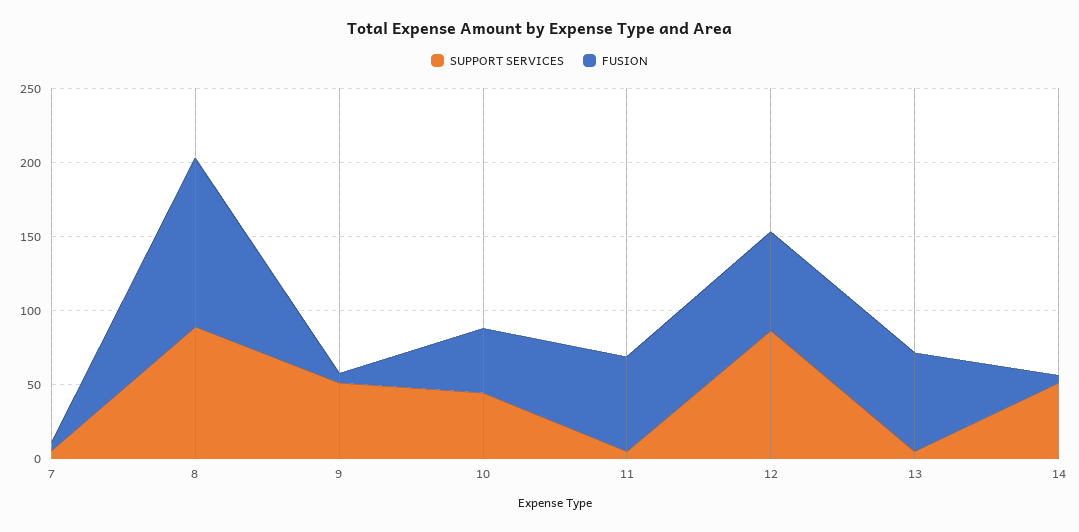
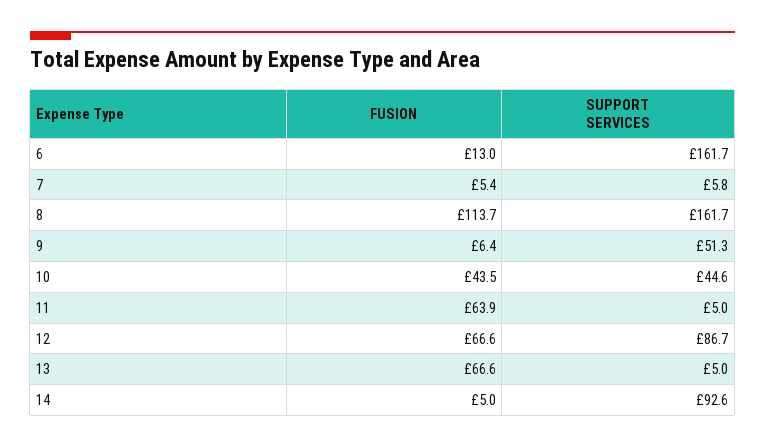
SUPPORT SERVICES, 8: 90 -> 161.7
SUPPORT SERVICES, 14: 50 -> 92.6
FUSION, 6: none -> 13
SUPPORT SERVICES, 6: none -> 161.7

